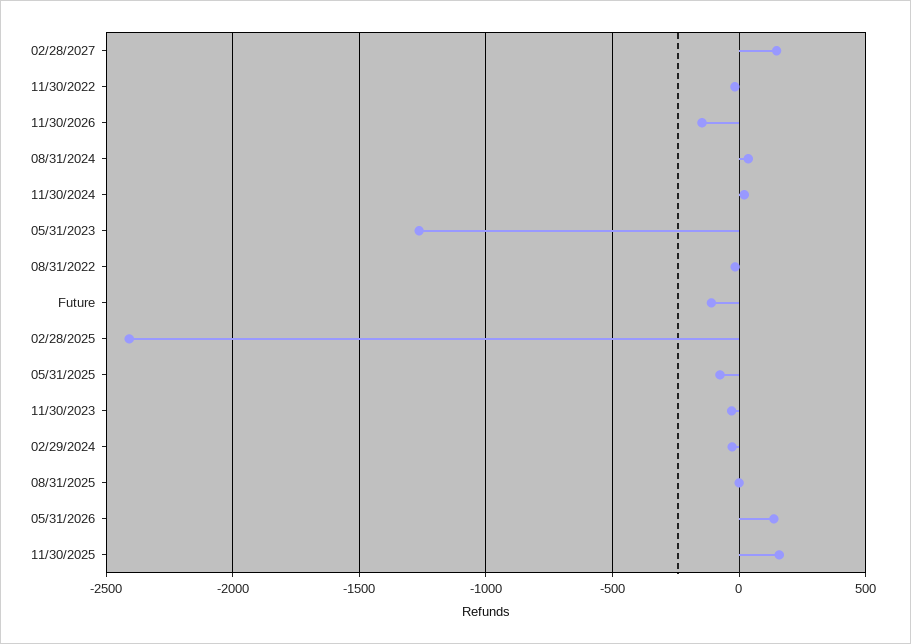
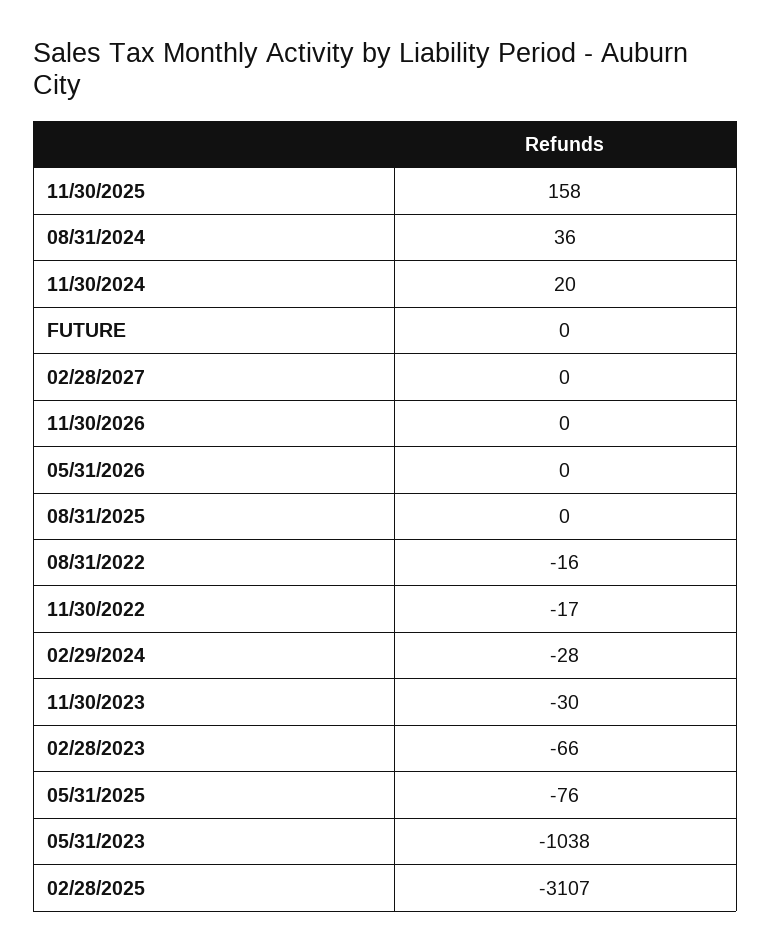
02/28/2027: 150 -> 0
11/30/2026: -150 -> 0
05/31/2023: -1250 -> -1038
Future: -100 -> 0
02/28/2025: -2400 -> -3107
05/31/2026: 150 -> 0
02/28/2023: none -> -66

